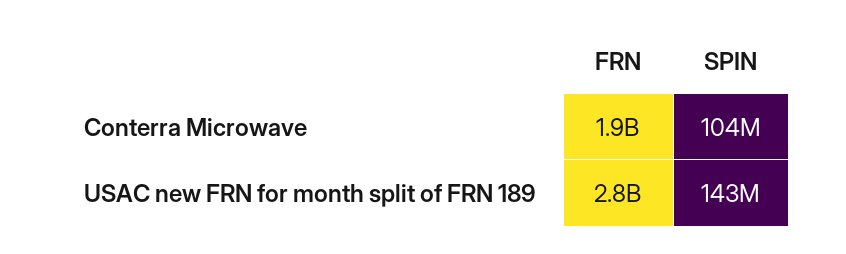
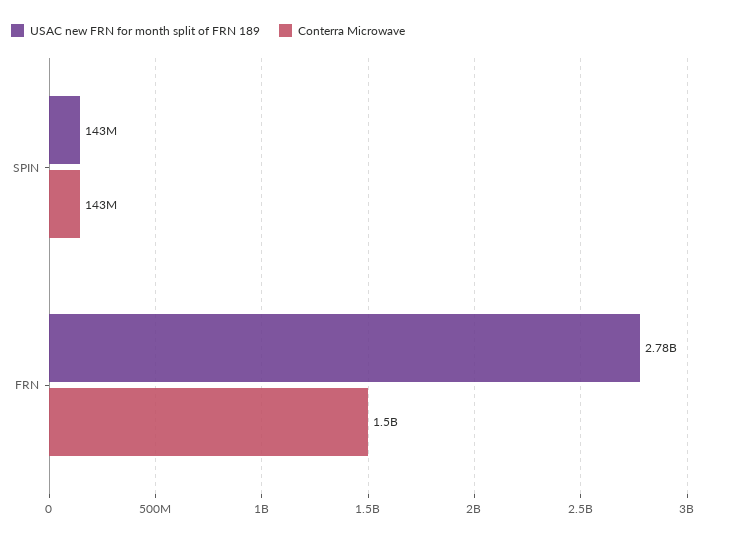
Conterra Microwave, FRN: 1900000000 -> 1500000000
Conterra Microwave, SPIN: 104000000 -> 143000000

